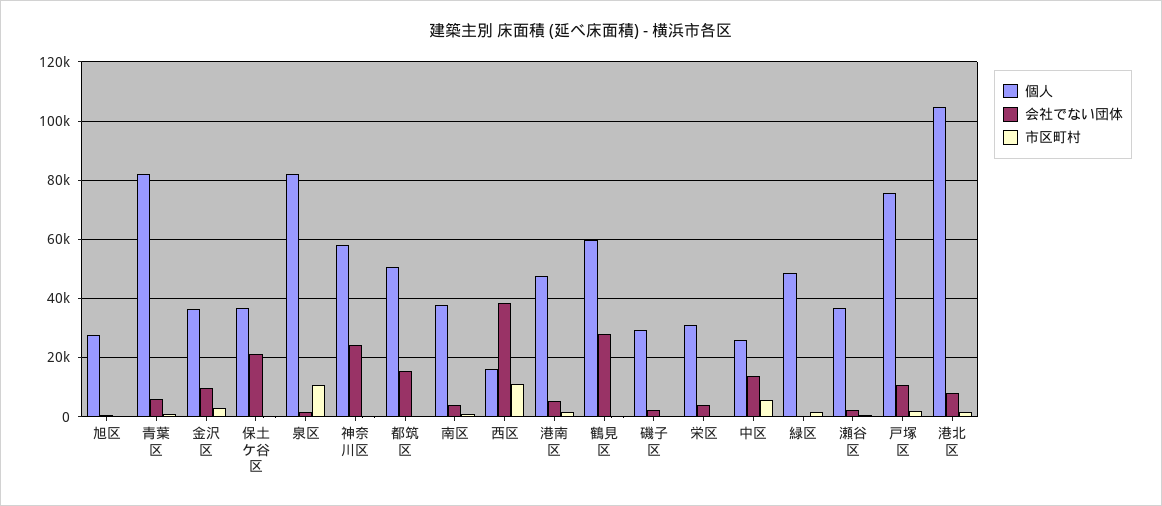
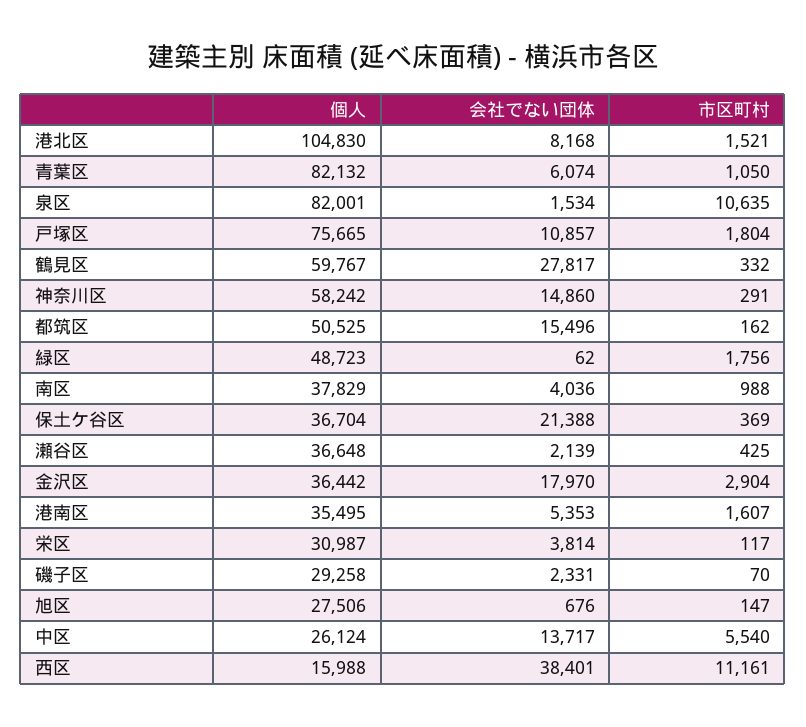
会社でない団体, 金沢区: 10000 -> 17970
会社でない団体, 神奈川区: 25000 -> 14860
個人, 港南区: 47500 -> 35495

